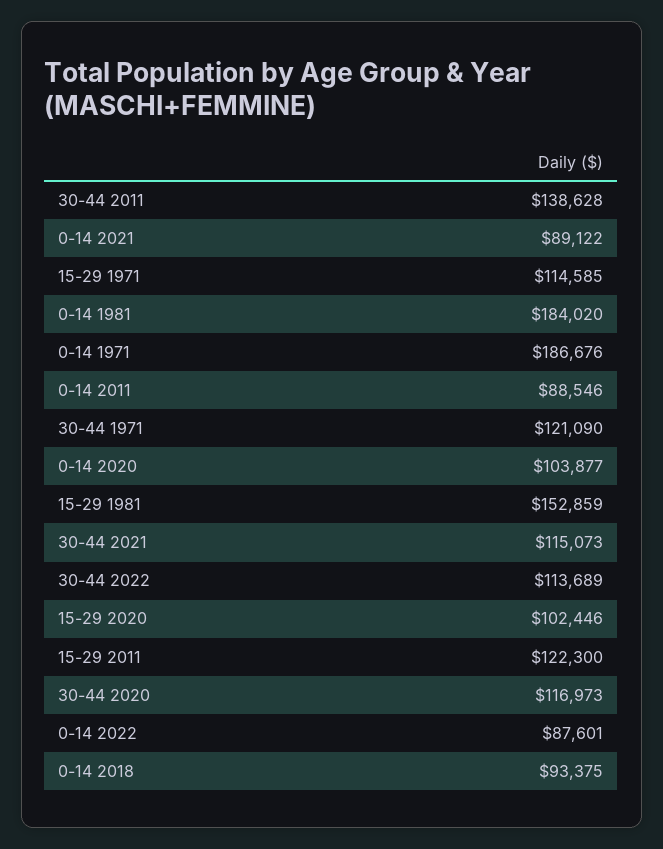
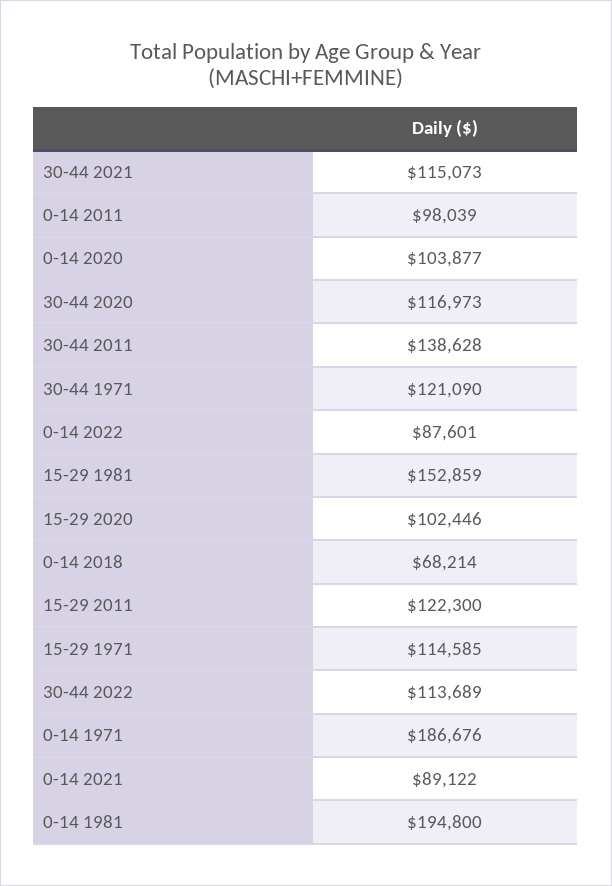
0-14 1981: 184020 -> 194800
0-14 2011: 88546 -> 98039
0-14 2018: 93375 -> 68214

